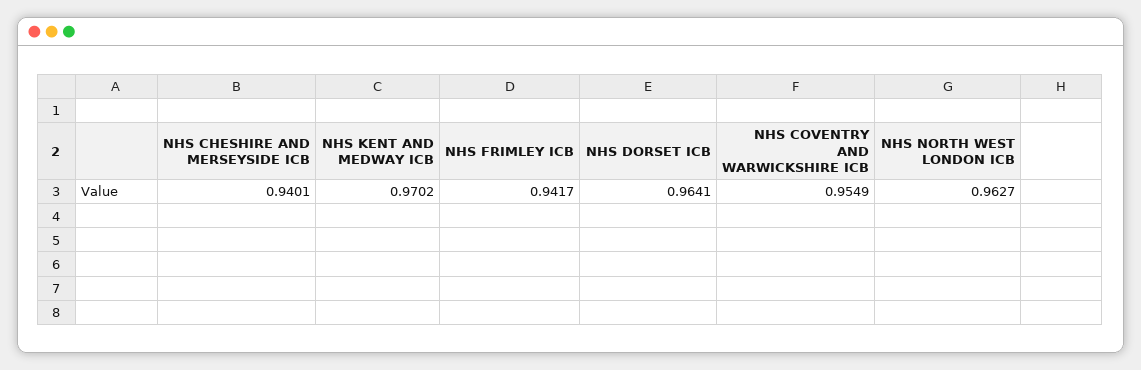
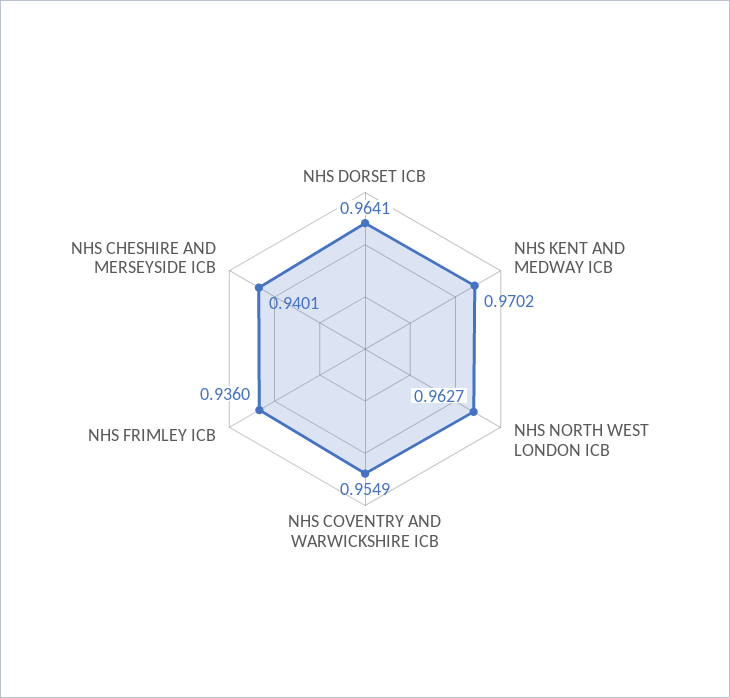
NHS FRIMLEY ICB: 0.9417 -> 0.936

